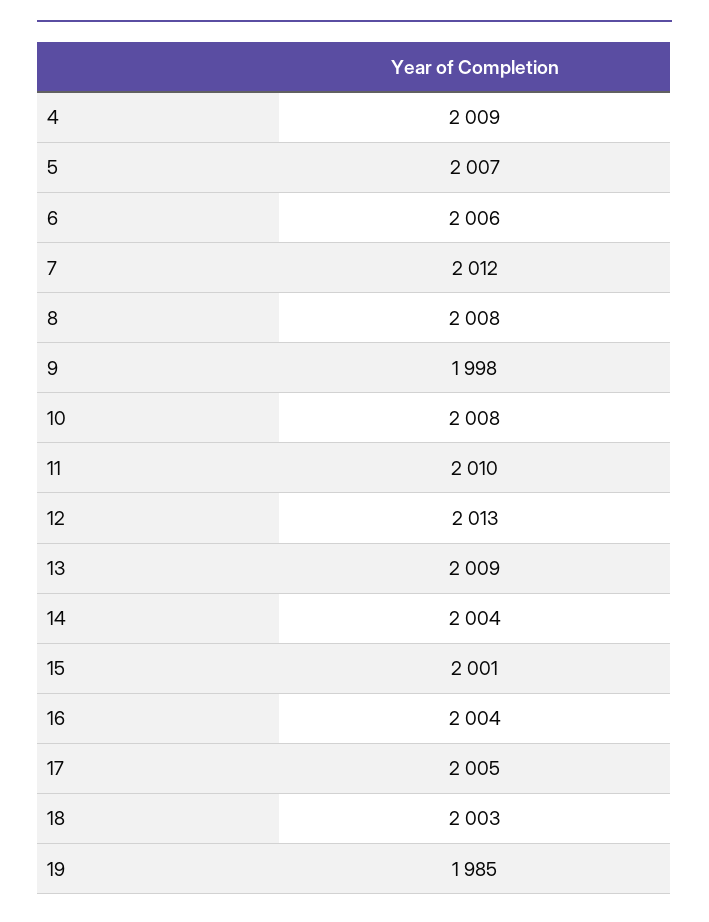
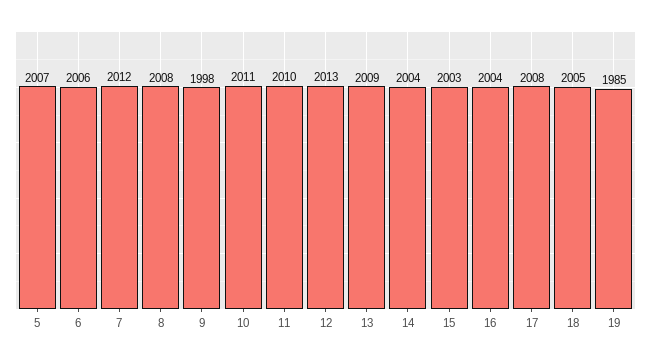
4: 2009 -> none
10: 2008 -> 2011
15: 2001 -> 2003
17: 2005 -> 2008
18: 2003 -> 2005

